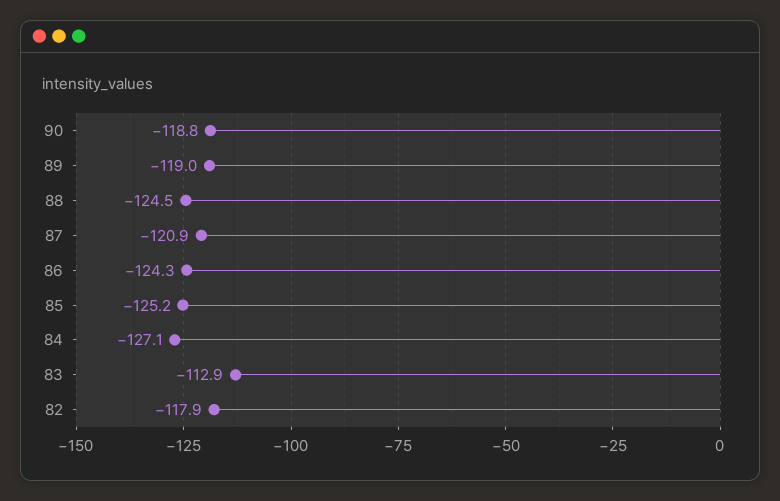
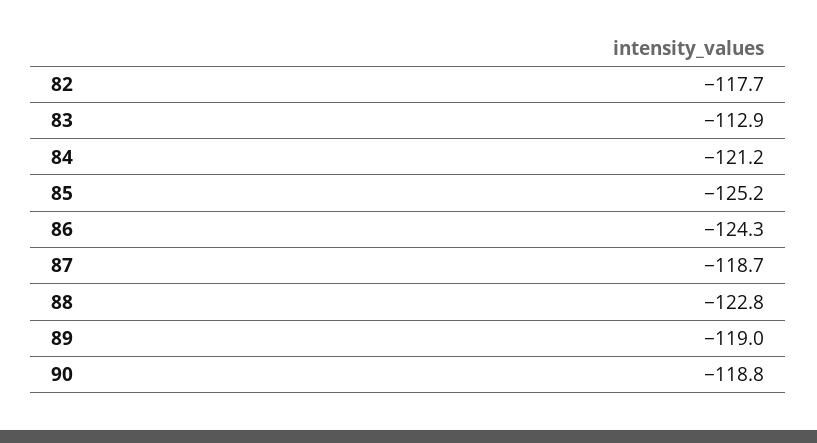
88: -124.5 -> -122.8
87: -120.9 -> -118.7
84: -127.1 -> -121.2
82: -117.9 -> -117.7

